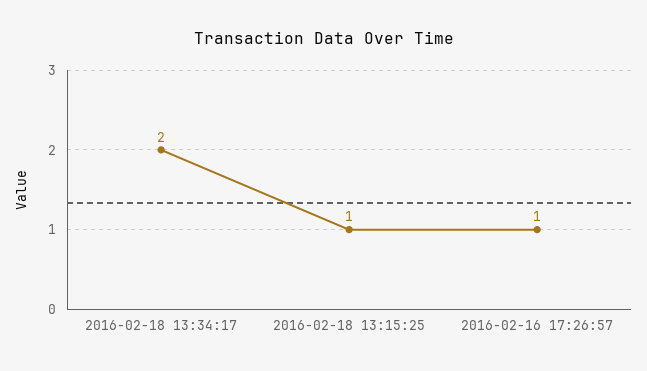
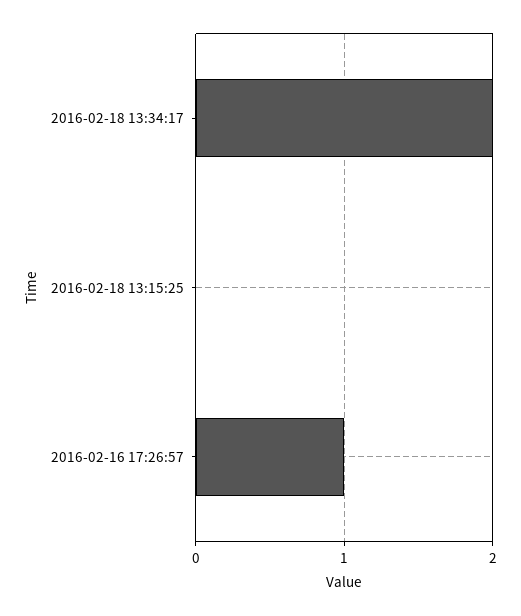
2016-02-18 13:15:25: 1 -> 0

